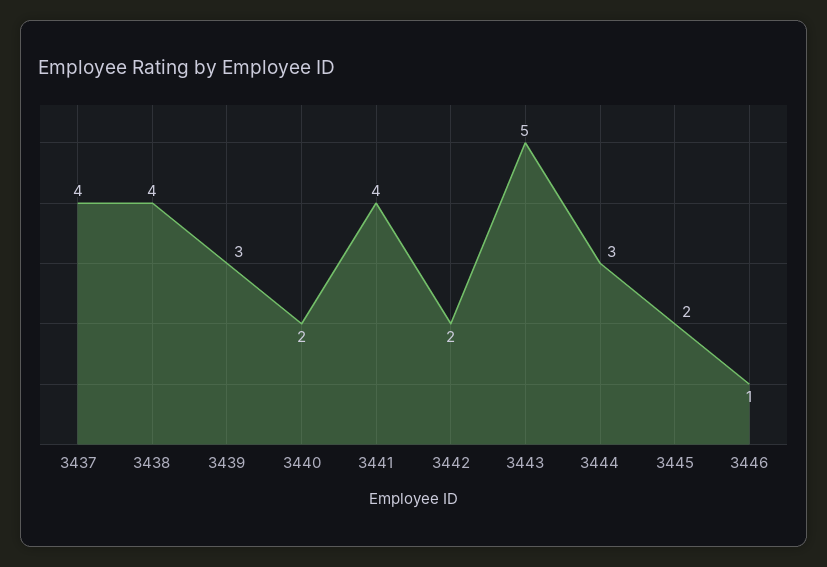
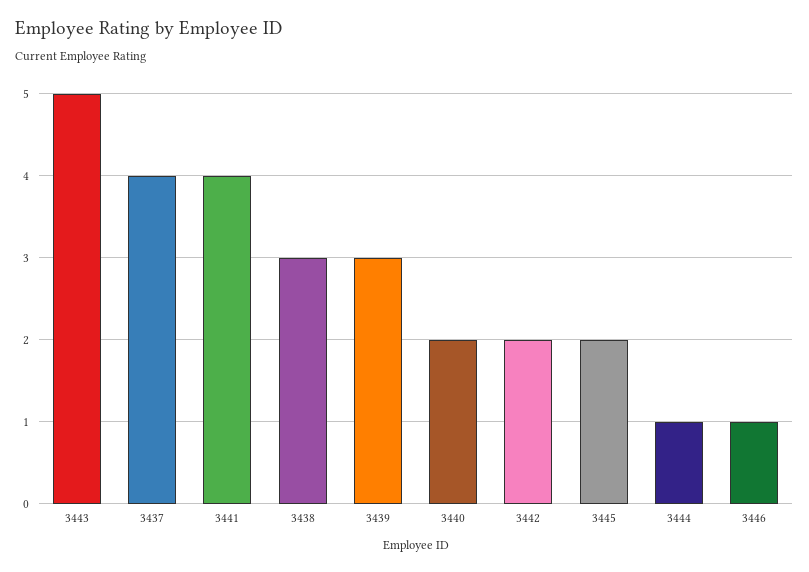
3438: 4 -> 3
3444: 3 -> 1

